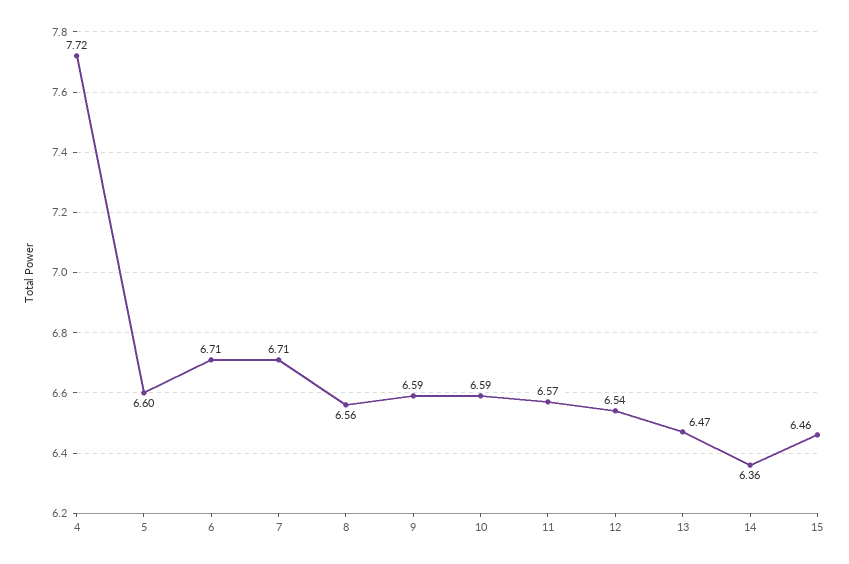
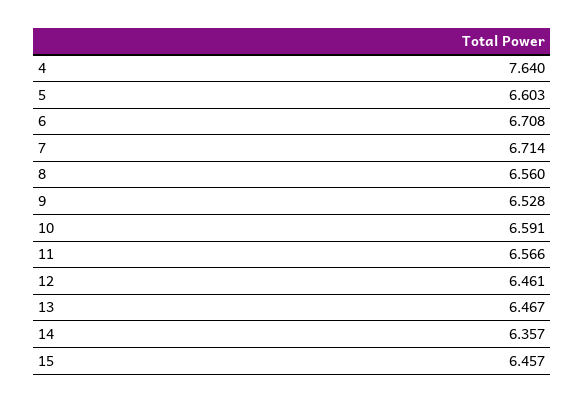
4: 7.72 -> 7.64
9: 6.59 -> 6.528
12: 6.54 -> 6.461

